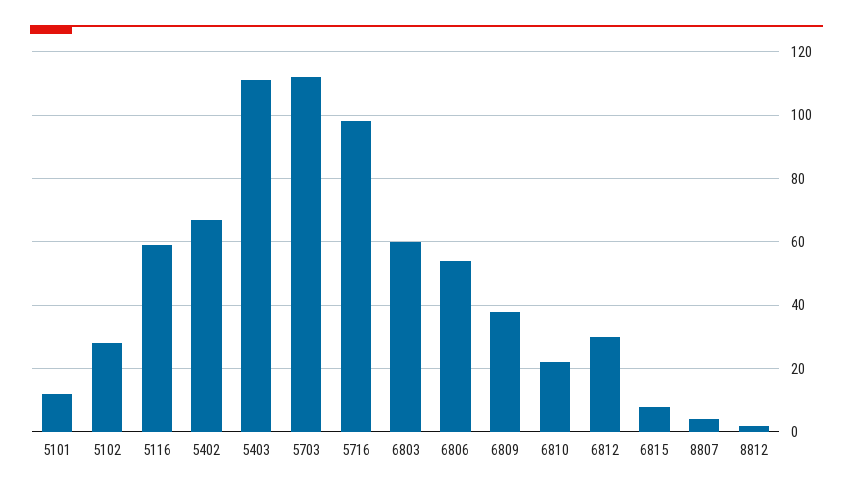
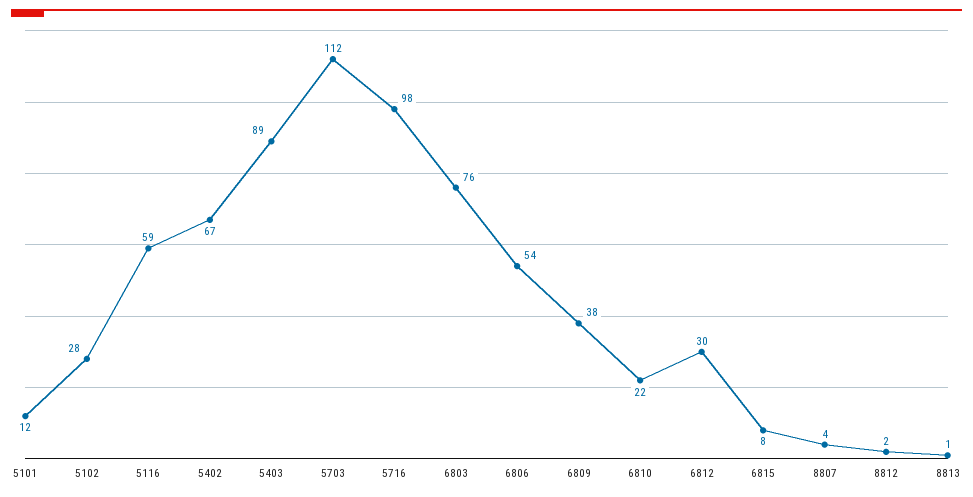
5403: 110 -> 89
6803: 60 -> 76
8813: none -> 1

